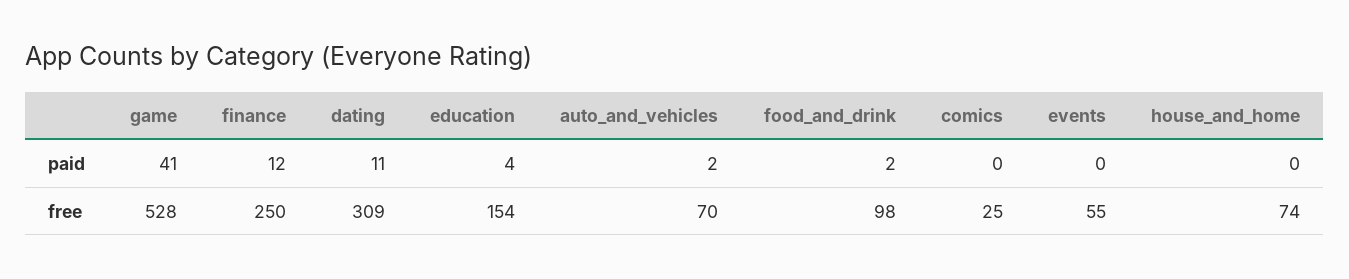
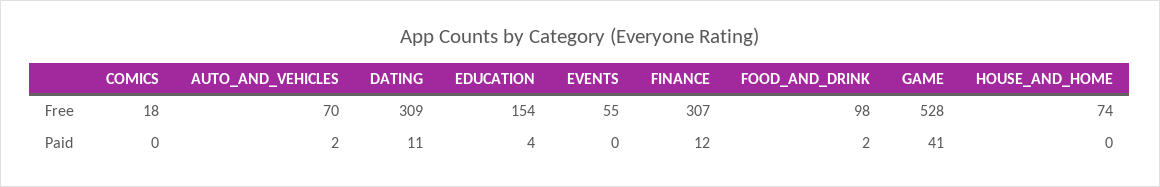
finance, free: 250 -> 307
comics, free: 25 -> 18

